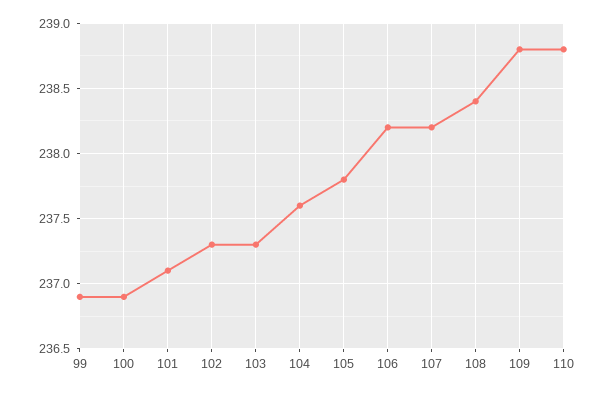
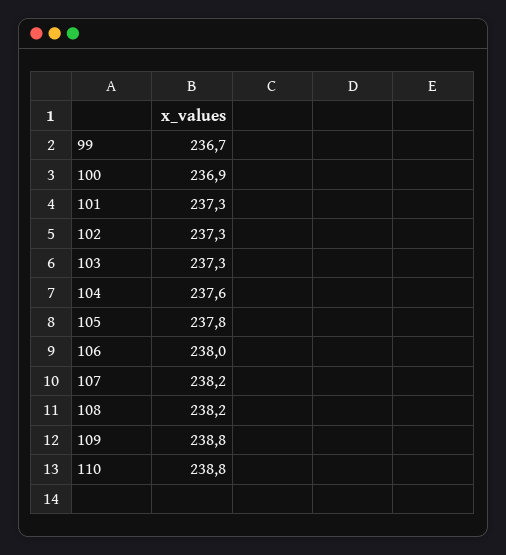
99: 236.9 -> 236.7
101: 237.1 -> 237.3
106: 238.2 -> 238
108: 238.4 -> 238.2

